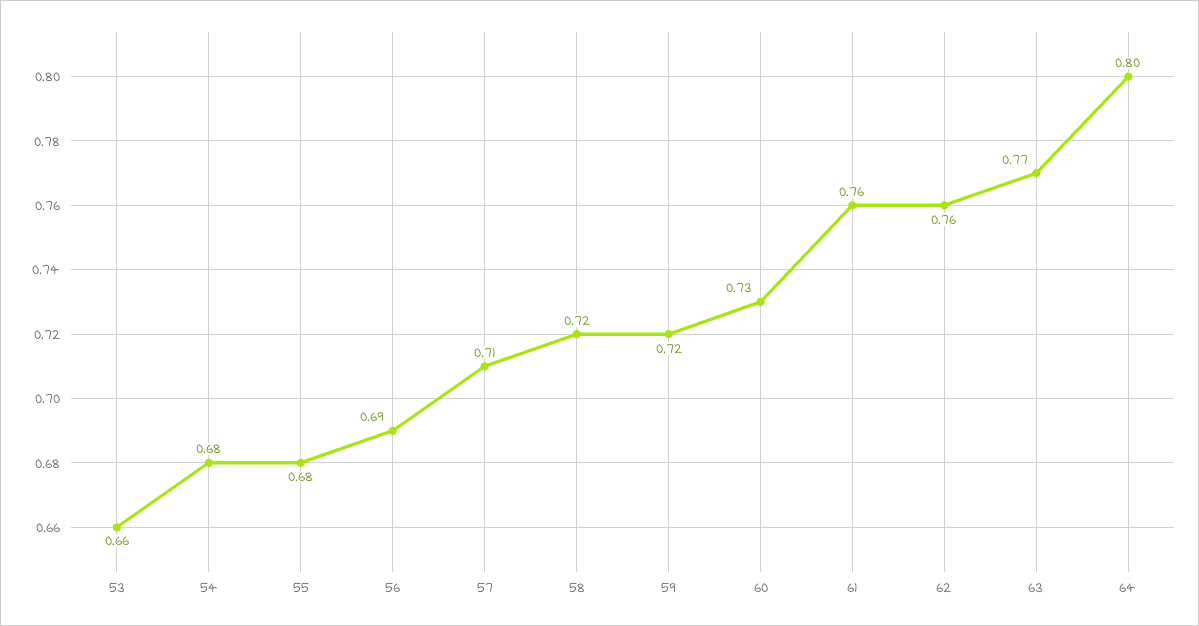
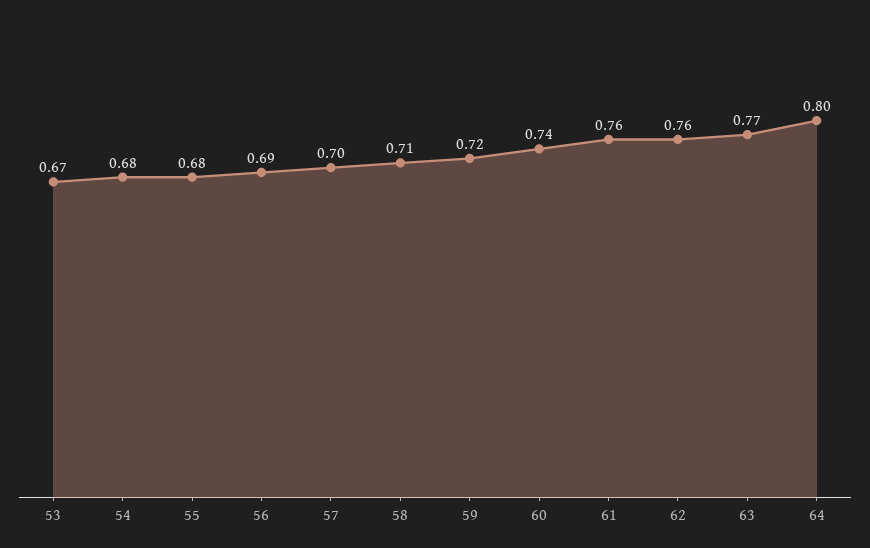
53: 0.66 -> 0.67
57: 0.71 -> 0.7
58: 0.72 -> 0.71
60: 0.73 -> 0.74

